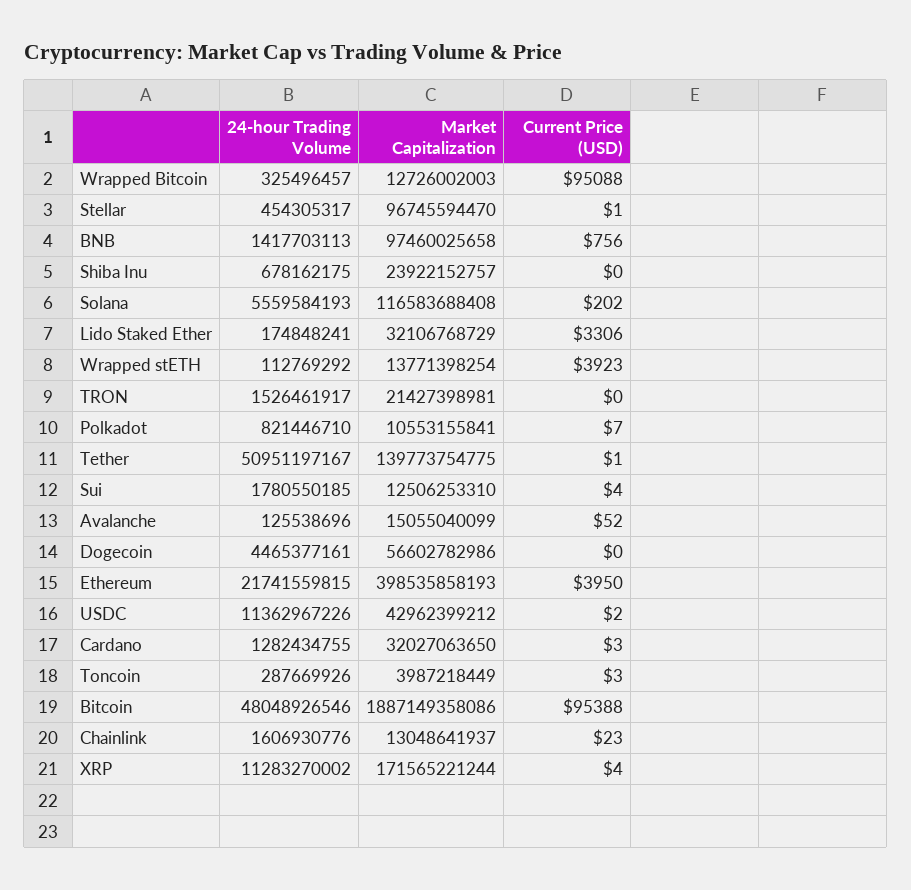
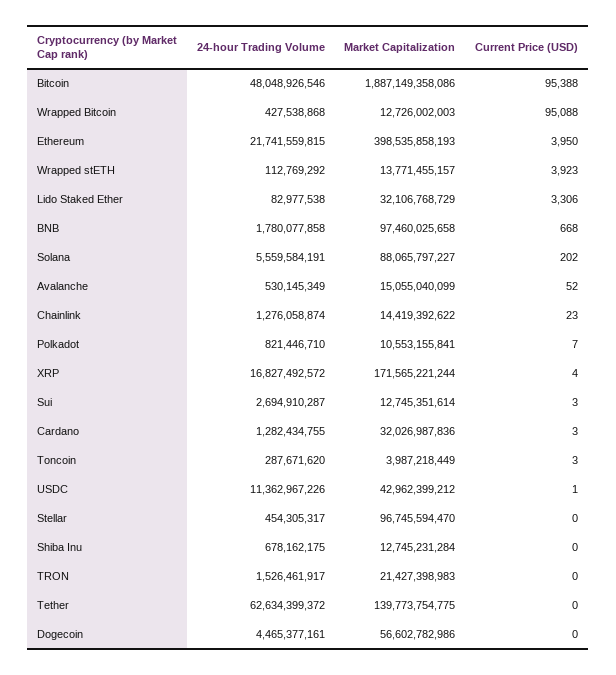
24-hour Trading Volume, Wrapped Bitcoin: 325496457 -> 427538868
Current Price (USD), Stellar: 1 -> 0
24-hour Trading Volume, BNB: 1417703113 -> 1780077858
Current Price (USD), BNB: 756 -> 668
Market Capitalization, Shiba Inu: 23922152757 -> 12745231284
24-hour Trading Volume, Solana: 5559584193 -> 5559584191
Market Capitalization, Solana: 116583688408 -> 88065797227
24-hour Trading Volume, Lido Staked Ether: 174848241 -> 82977538
Market Capitalization, Wrapped stETH: 13771398254 -> 13771455157
Market Capitalization, TRON: 21427398981 -> 21427398983
24-hour Trading Volume, Tether: 50951197167 -> 62634399372
Current Price (USD), Tether: 1 -> 0
24-hour Trading Volume, Sui: 1780550185 -> 2694910287
Market Capitalization, Sui: 12506253310 -> 12745351614
Current Price (USD), Sui: 4 -> 3
24-hour Trading Volume, Avalanche: 125538696 -> 530145349
Current Price (USD), USDC: 2 -> 1
Market Capitalization, Cardano: 32027063650 -> 32026987836
24-hour Trading Volume, Toncoin: 287669926 -> 287671620
24-hour Trading Volume, Chainlink: 1606930776 -> 1276058874
Market Capitalization, Chainlink: 13048641937 -> 14419392622
24-hour Trading Volume, XRP: 11283270002 -> 16827492572

